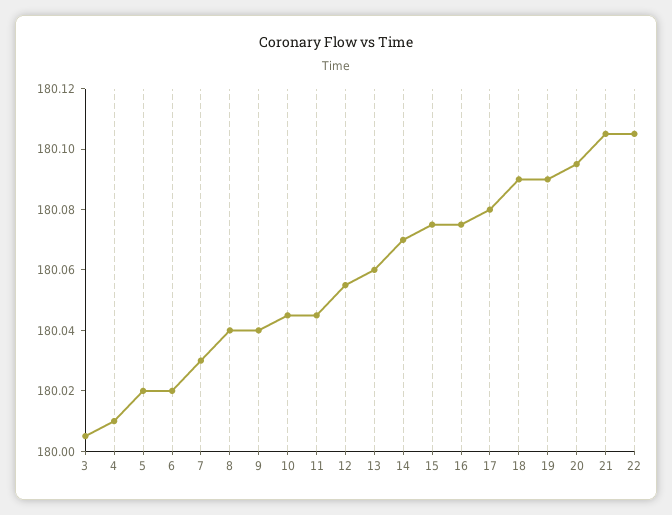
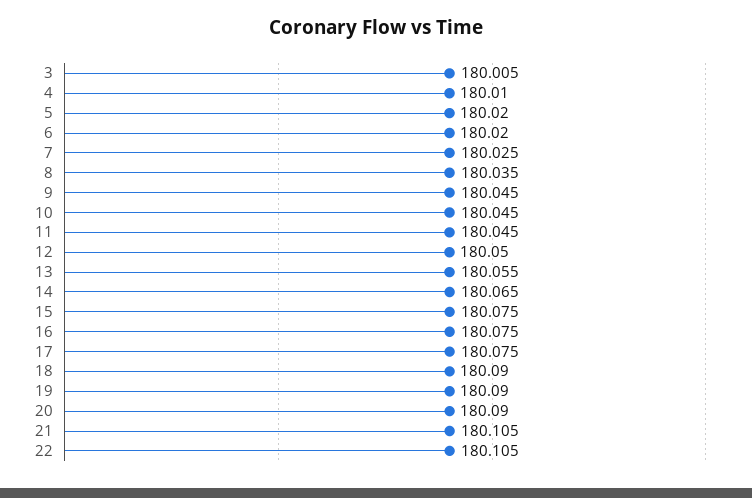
7: 180.03 -> 180.025
8: 180.04 -> 180.035
9: 180.04 -> 180.045
12: 180.055 -> 180.05
13: 180.06 -> 180.055
14: 180.07 -> 180.065
17: 180.08 -> 180.075
20: 180.095 -> 180.09

